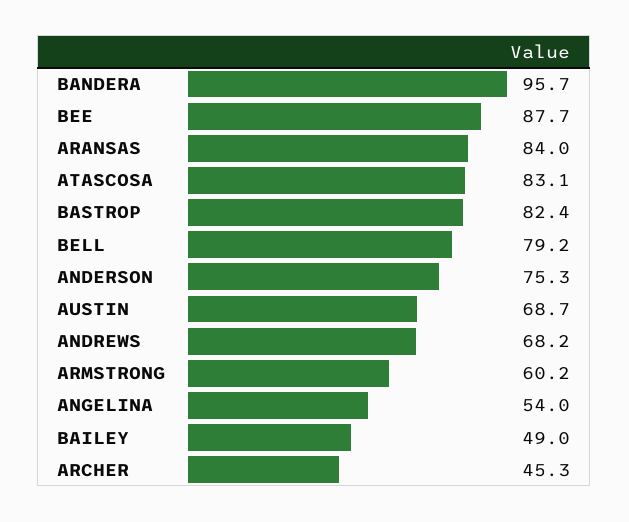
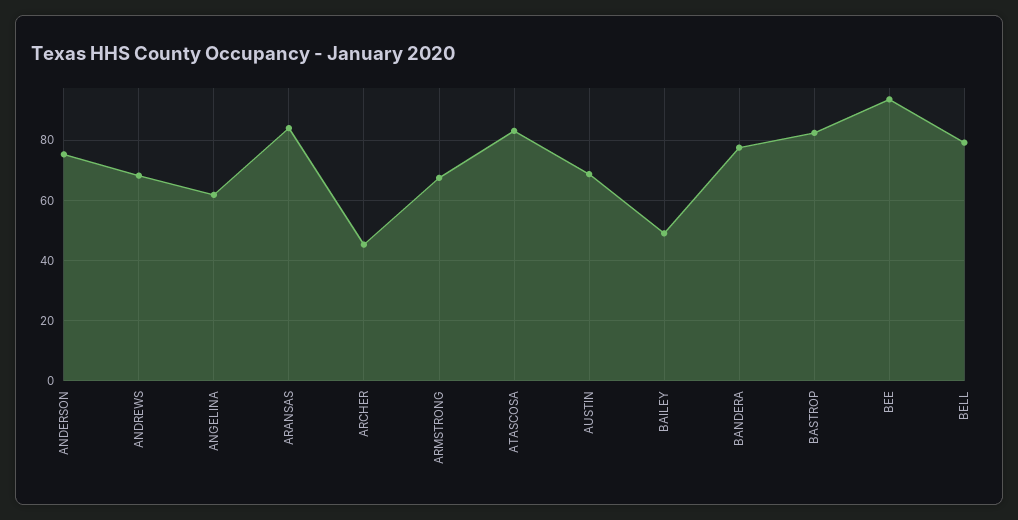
BANDERA: 95.7 -> 78
BEE: 87.7 -> 94
ARMSTRONG: 60.2 -> 68
ANGELINA: 54 -> 62

